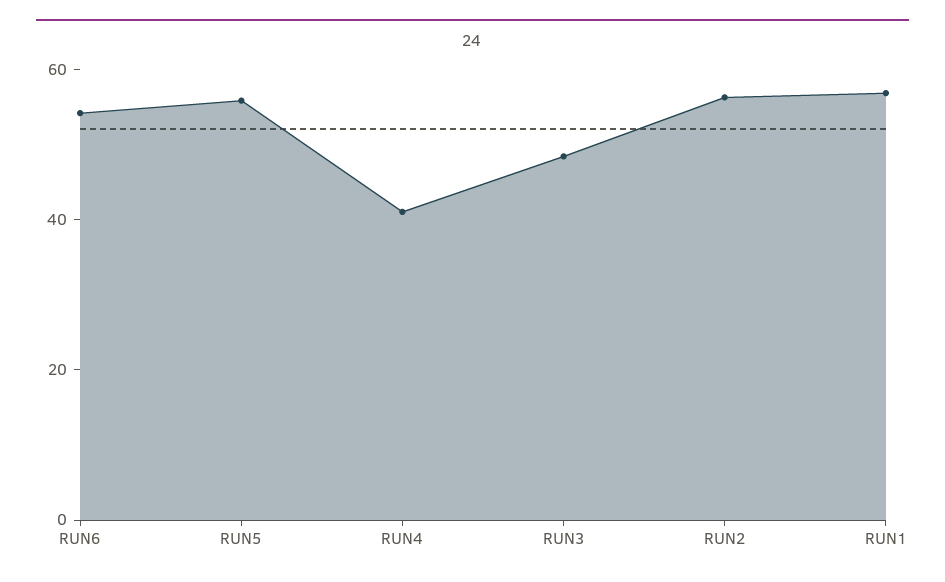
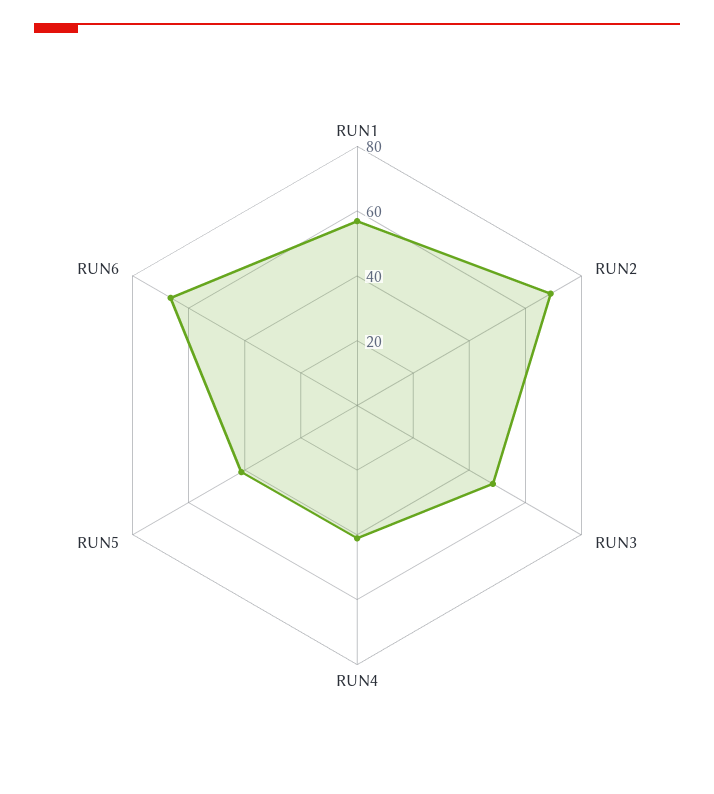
RUN6: 55 -> 65
RUN5: 55 -> 40
RUN2: 55 -> 70

